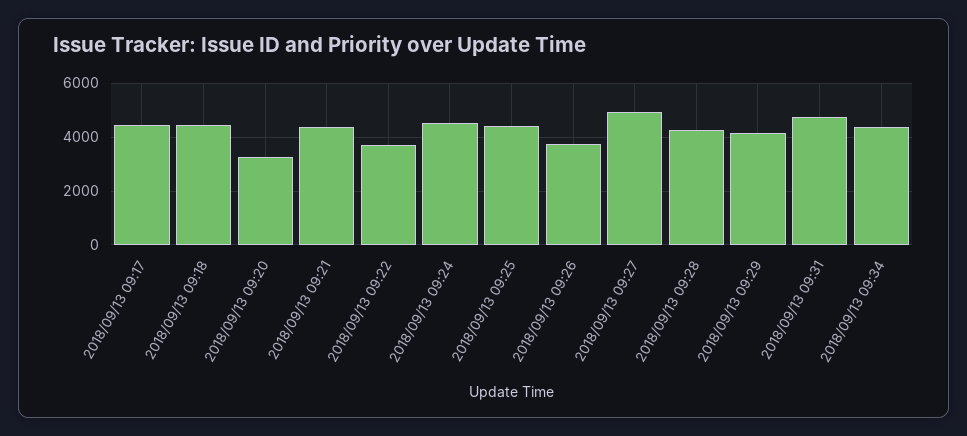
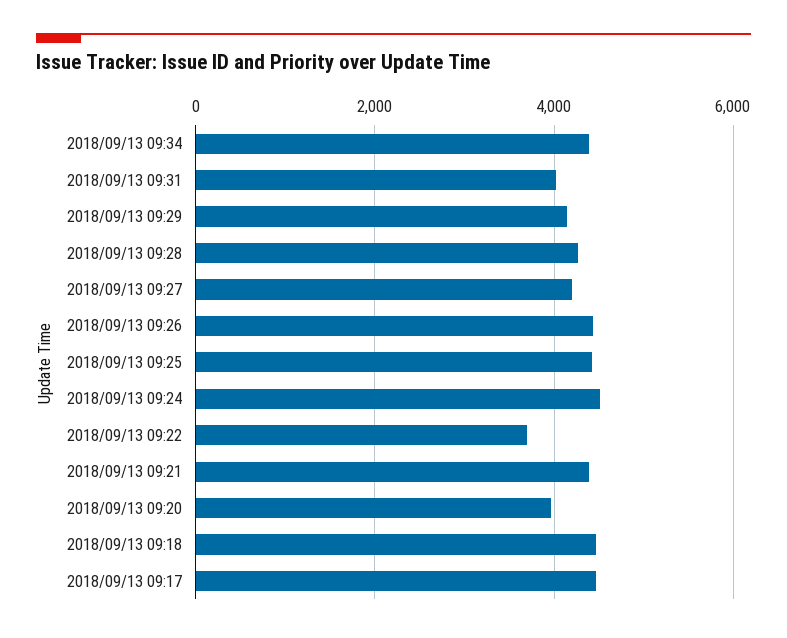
2018/09/13 09:20: 3250 -> 4000
2018/09/13 09:26: 3750 -> 4400
2018/09/13 09:27: 5000 -> 4200
2018/09/13 09:31: 4750 -> 4000

